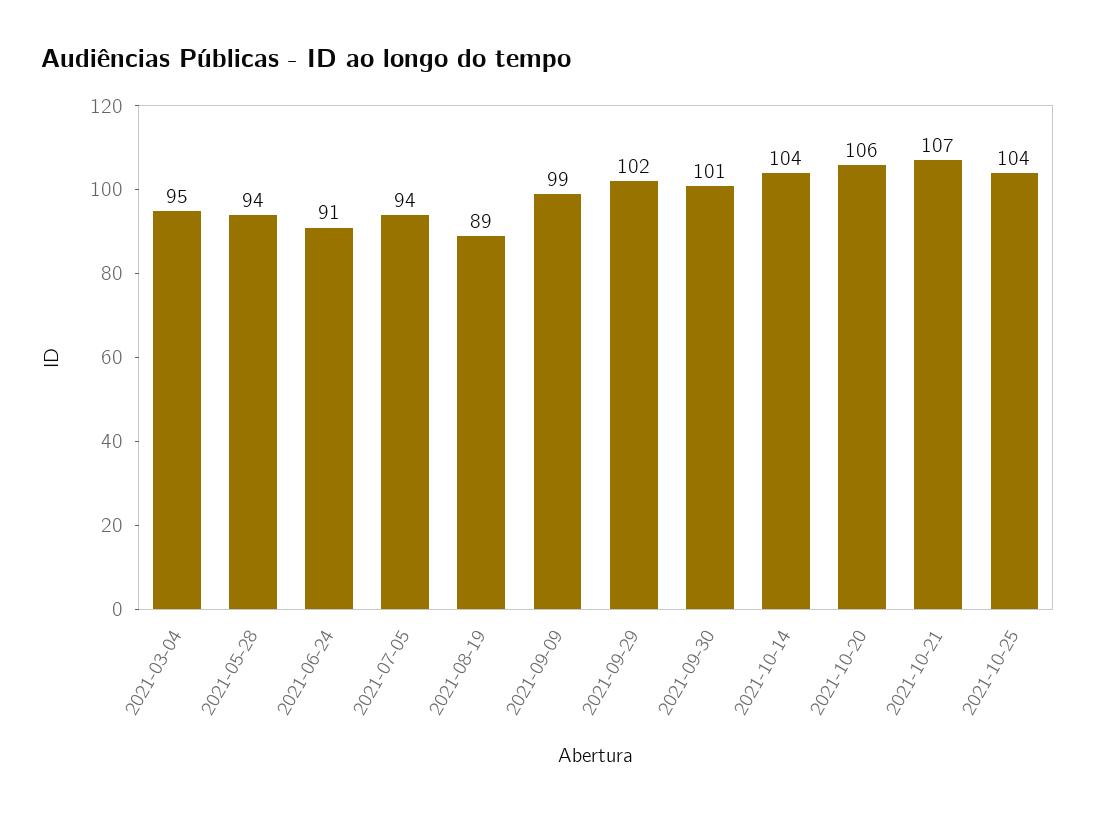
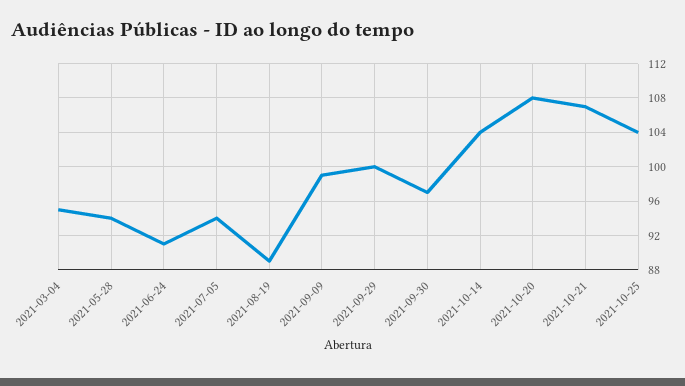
2021-09-29: 102 -> 100
2021-09-30: 101 -> 97
2021-10-20: 106 -> 108

